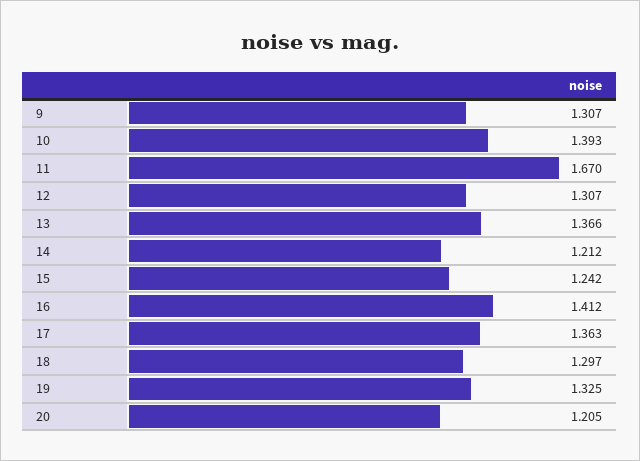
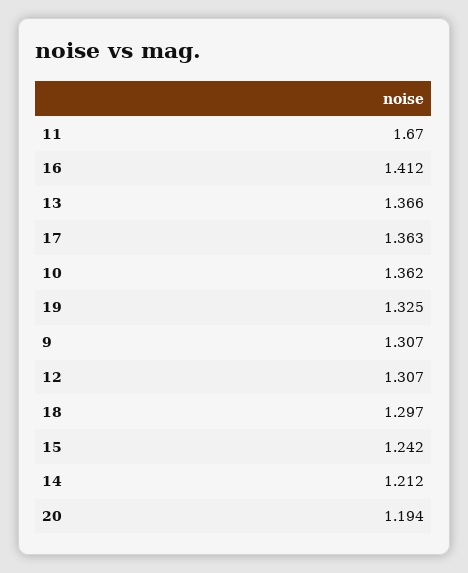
10: 1.393 -> 1.362
20: 1.205 -> 1.194

